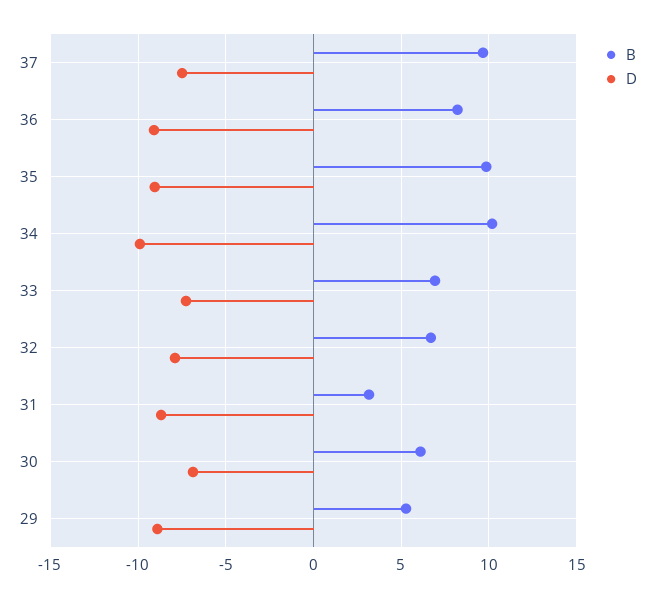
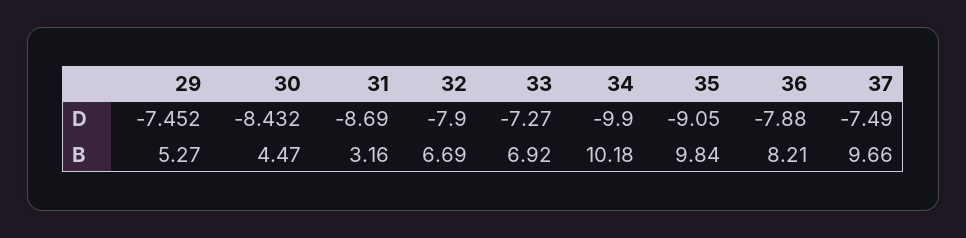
D, 36: -9 -> -7.88
B, 30: 6 -> 4.47
D, 30: -7 -> -8.432
D, 29: -9 -> -7.452

